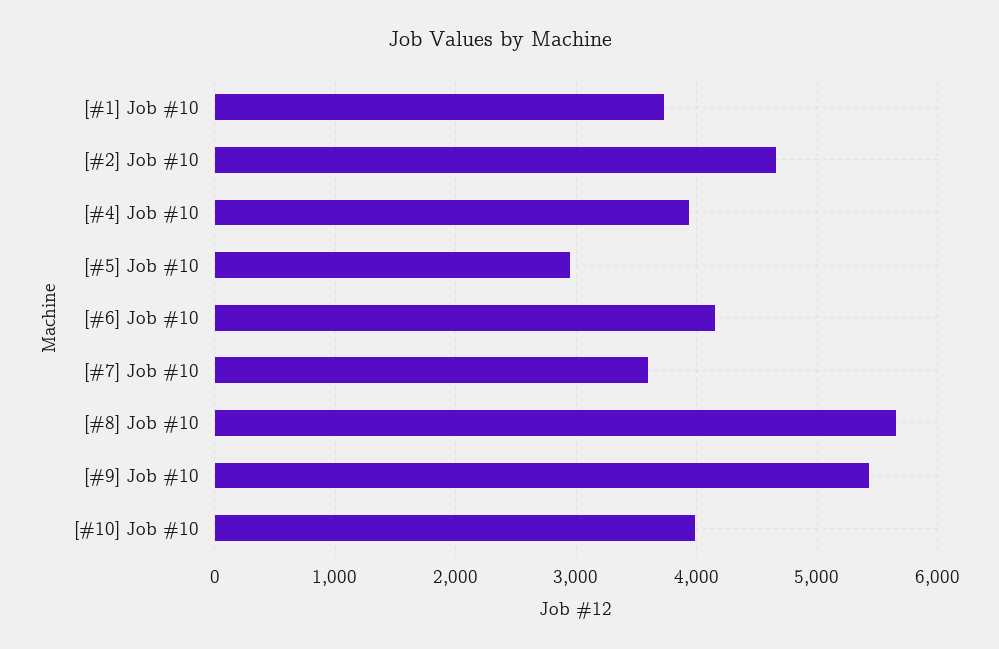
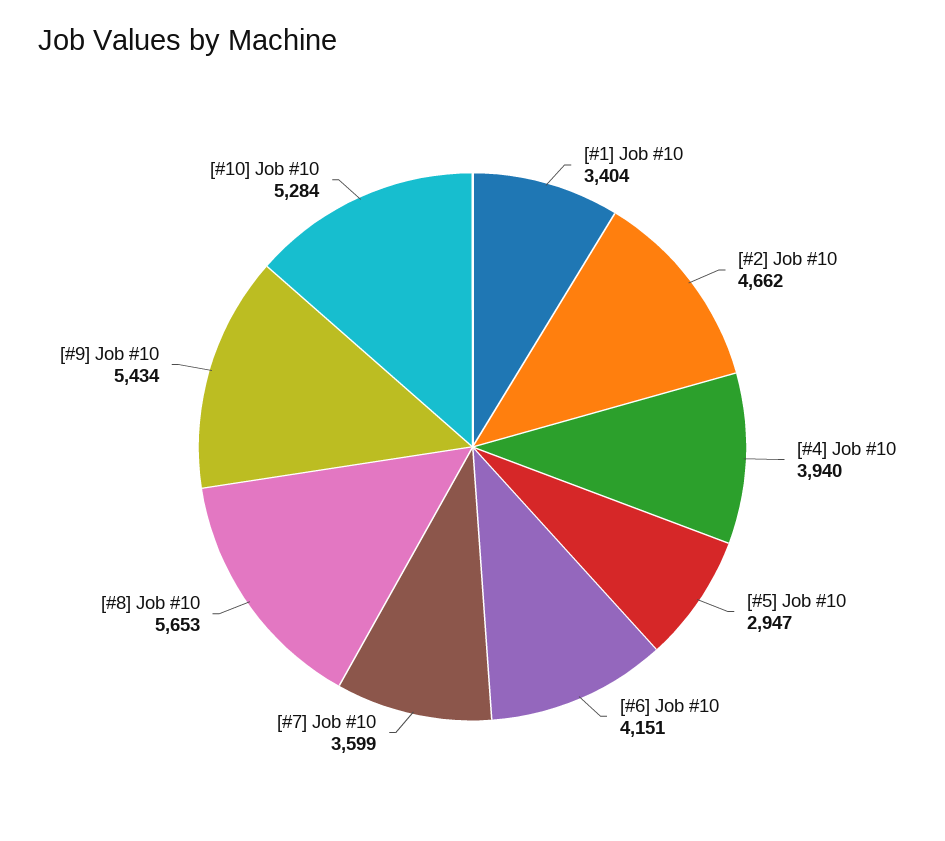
[#1] Job #10: 3700 -> 3404
[#10] Job #10: 4000 -> 5284

